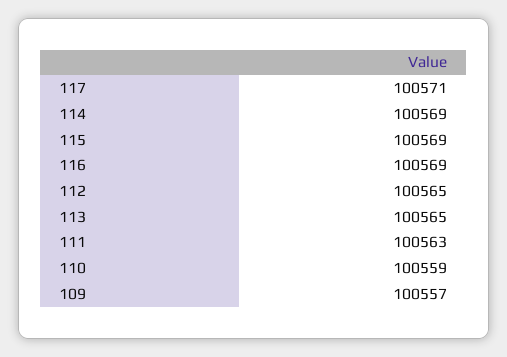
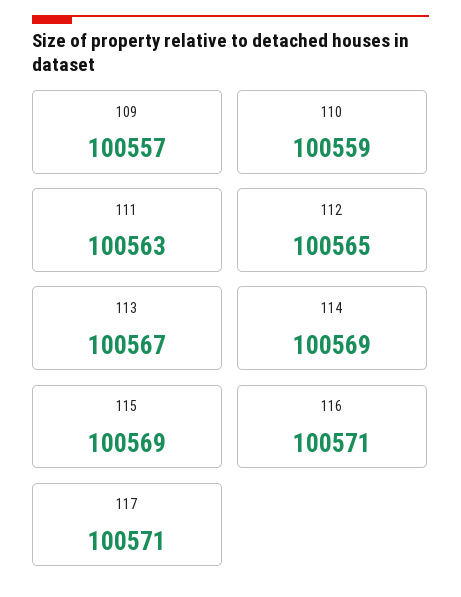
116: 100569 -> 100571
113: 100565 -> 100567

